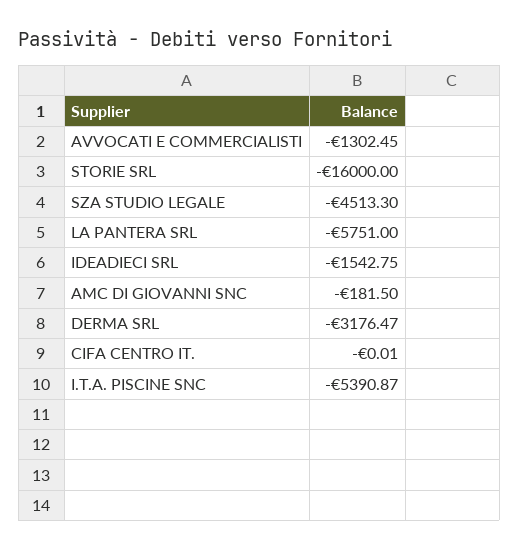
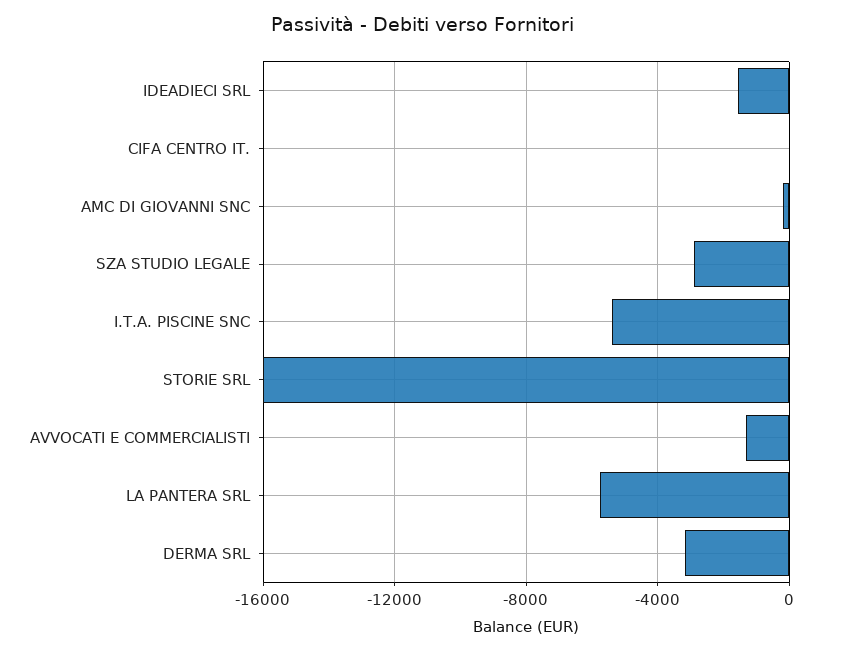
SZA STUDIO LEGALE: -4513.3 -> -3000

